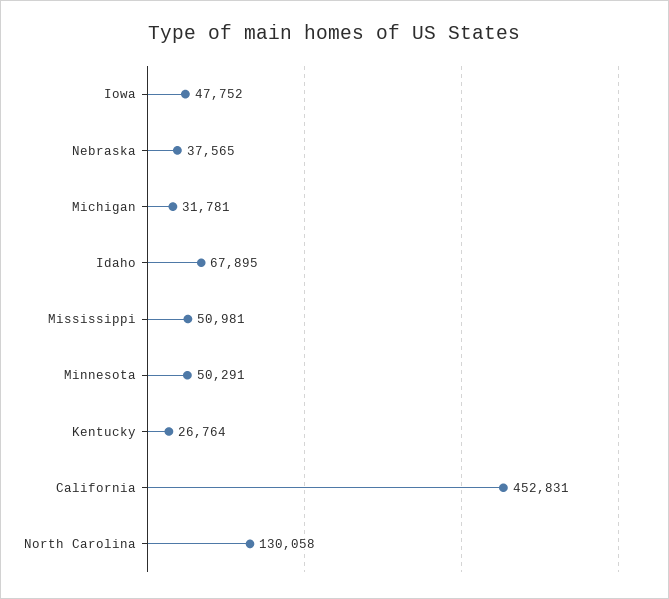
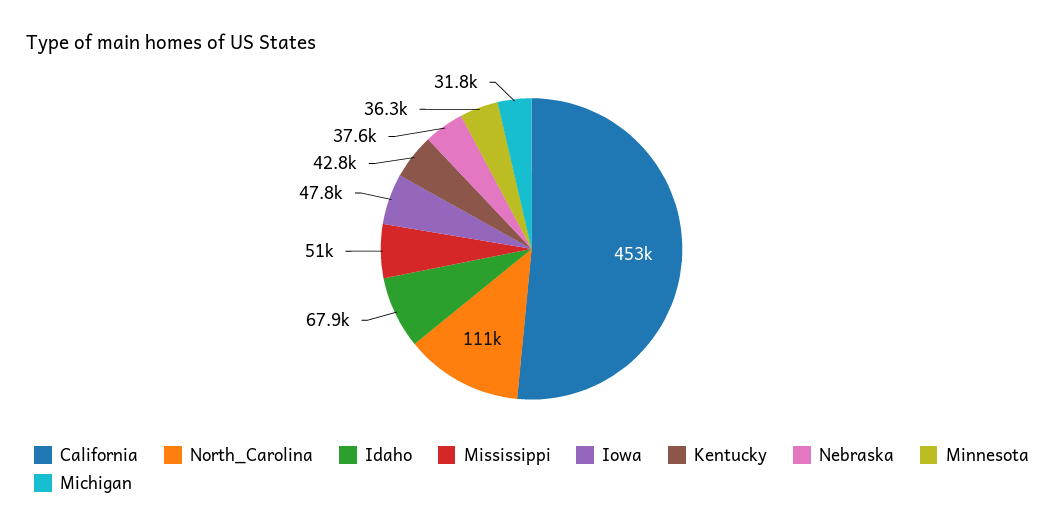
Minnesota: 50291 -> 36300
Kentucky: 26764 -> 42800
North Carolina: 130058 -> 111000

